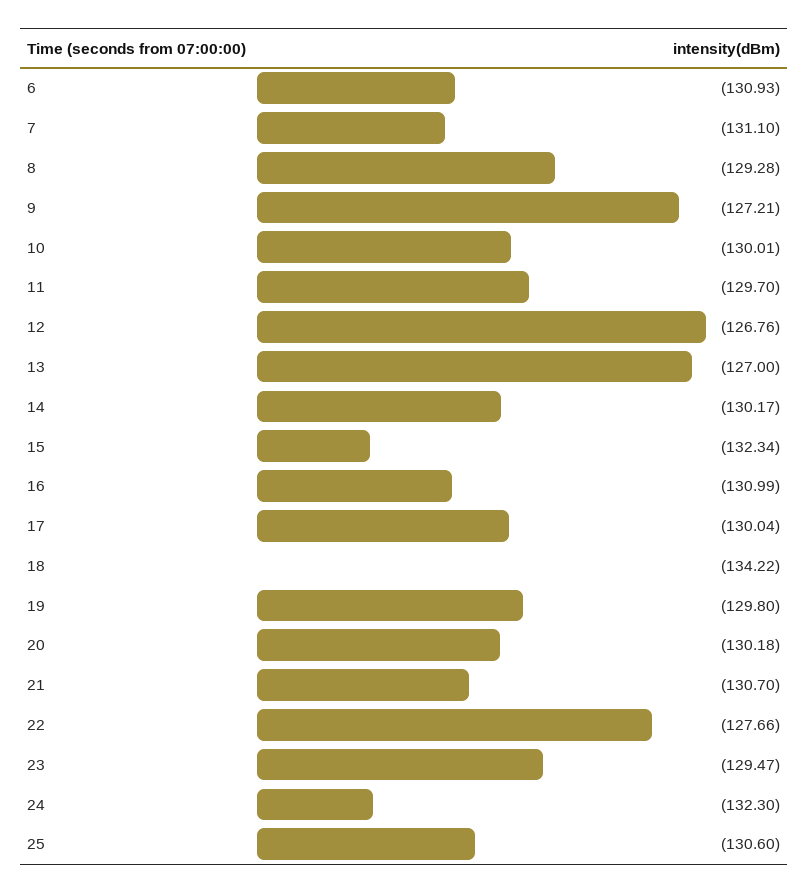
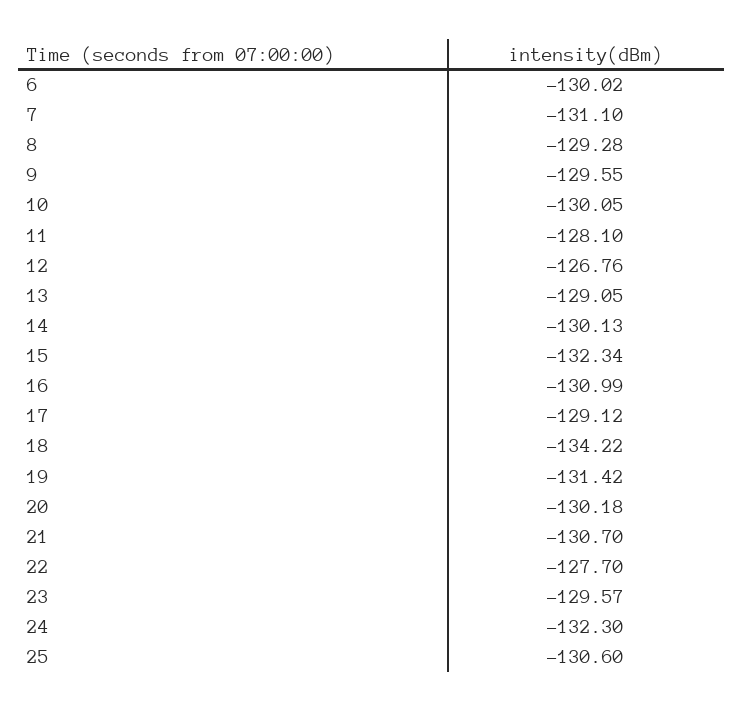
6: -130.93 -> -130.02
9: -127.21 -> -129.55
10: -130.01 -> -130.05
11: -129.7 -> -128.1
13: -127 -> -129.05
14: -130.17 -> -130.13
17: -130.04 -> -129.12
19: -129.8 -> -131.42
22: -127.66 -> -127.7
23: -129.47 -> -129.57

